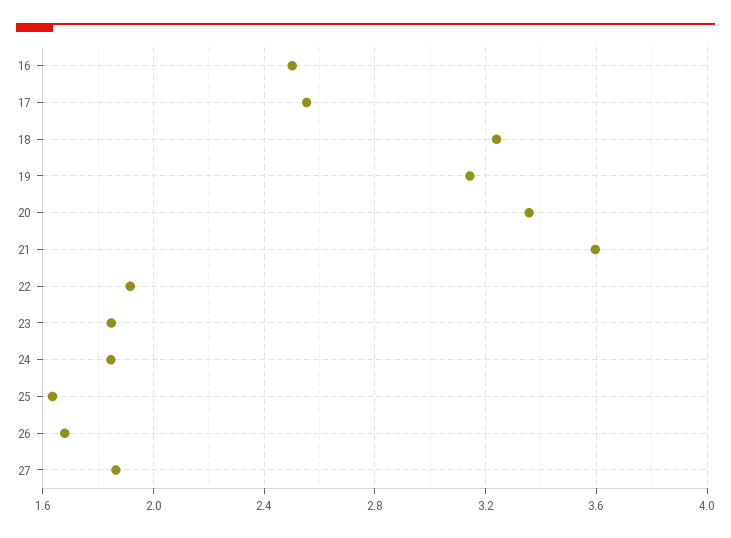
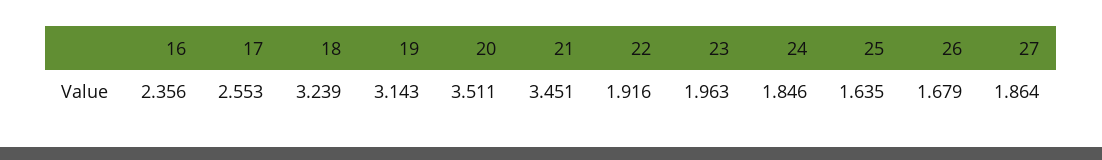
16: 2.5 -> 2.356
20: 3.35 -> 3.511
21: 3.6 -> 3.451
23: 1.85 -> 1.963

